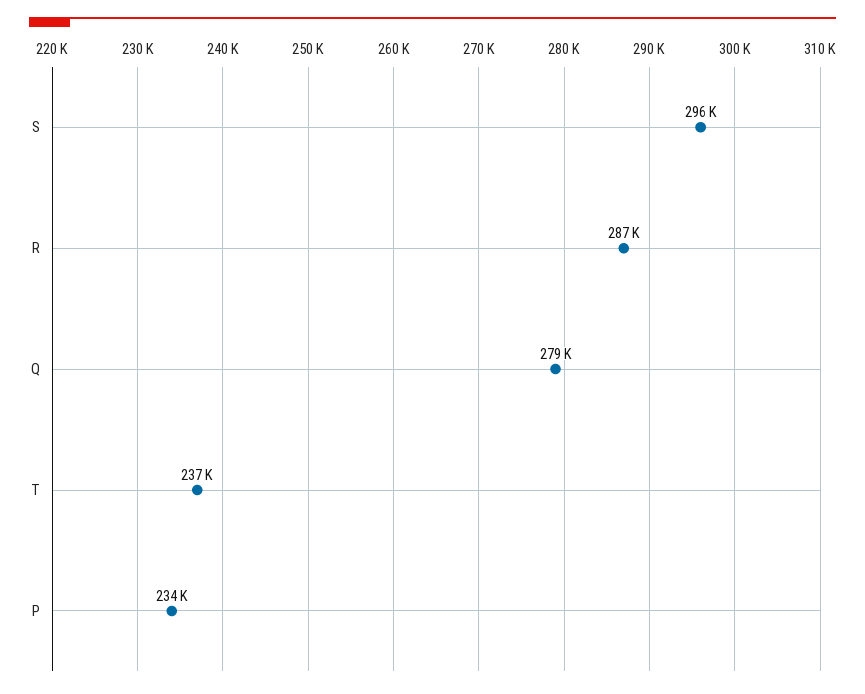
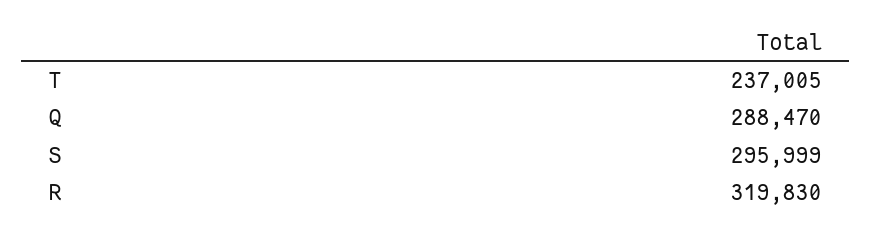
R: 287000 -> 319830
Q: 279000 -> 288470
P: 234000 -> none

